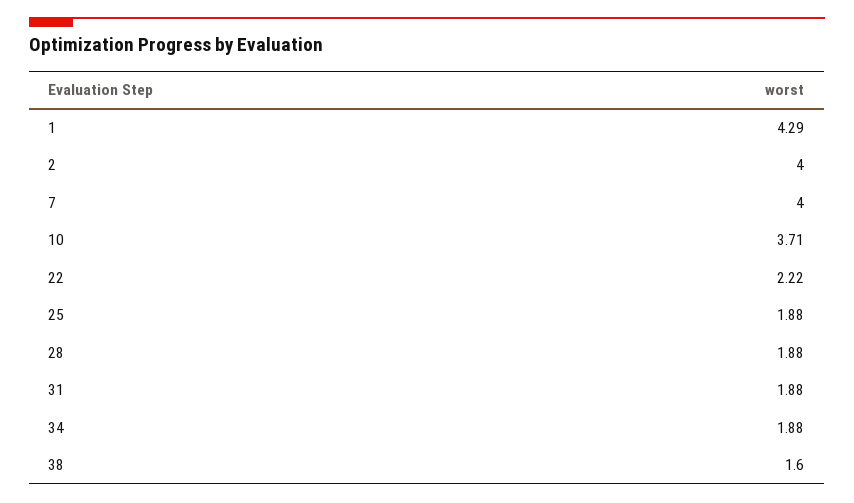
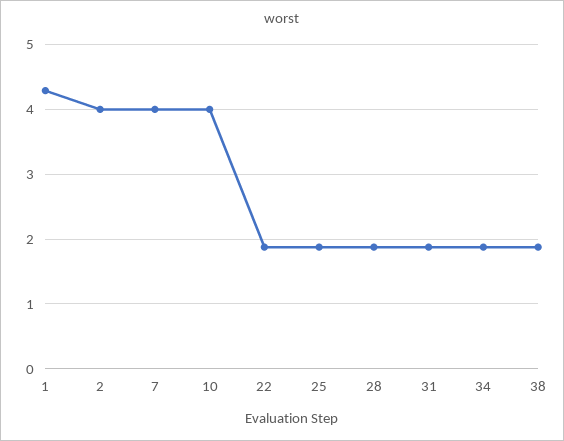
10: 3.71 -> 4
22: 2.22 -> 1.9
38: 1.6 -> 1.9

